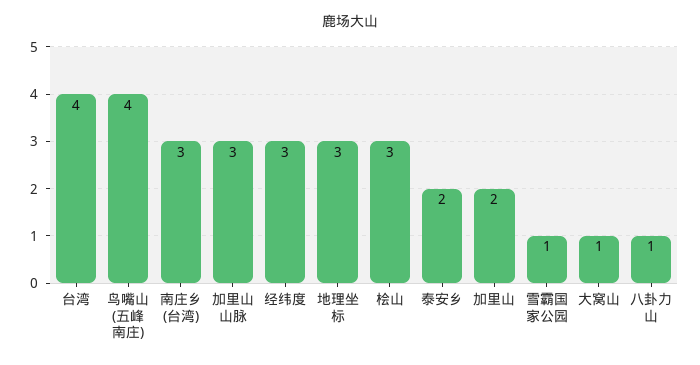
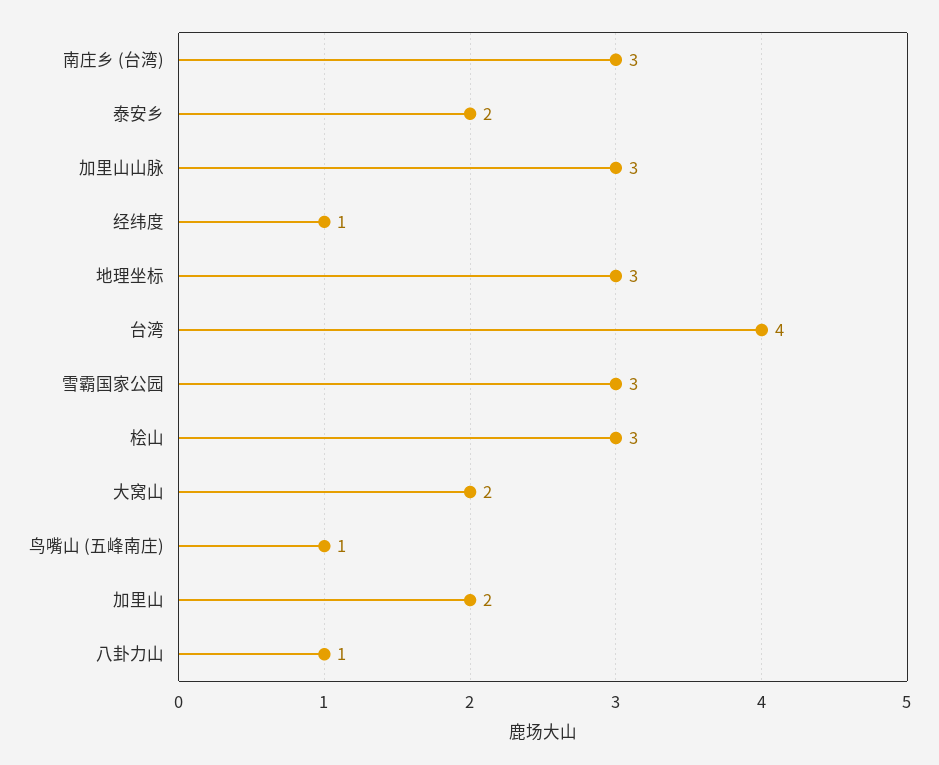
鸟嘴山 (五峰南庄): 4 -> 1
经纬度: 3 -> 1
雪霸国家公园: 1 -> 3
大窝山: 1 -> 2

